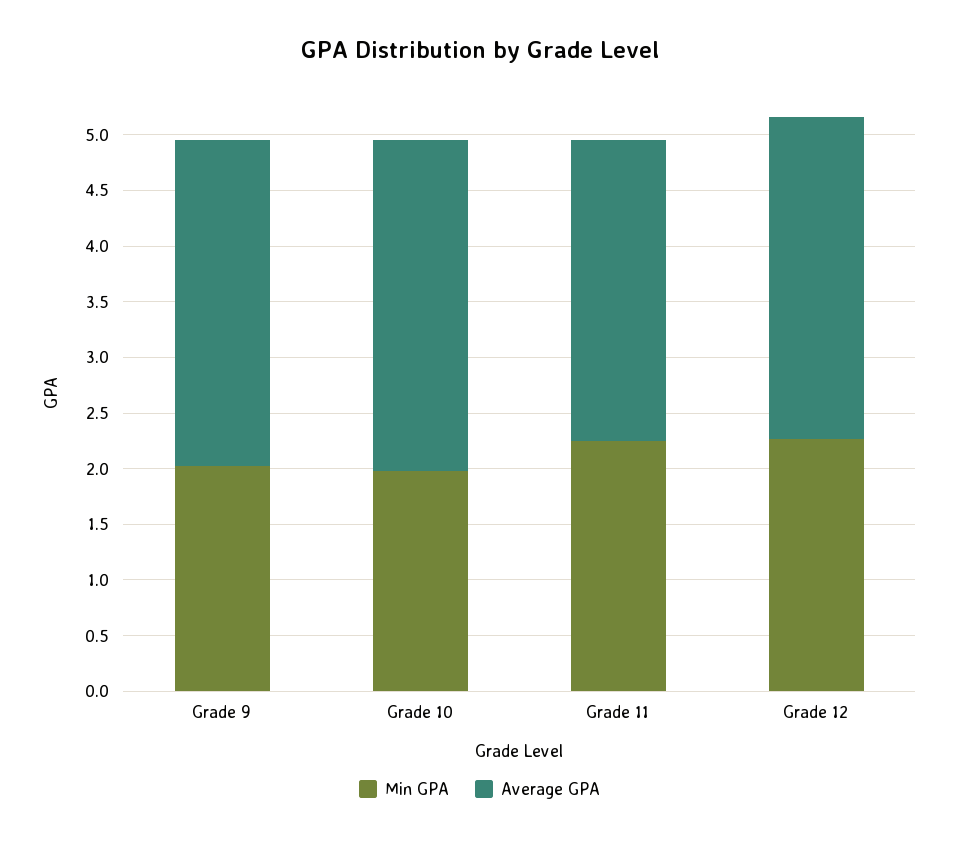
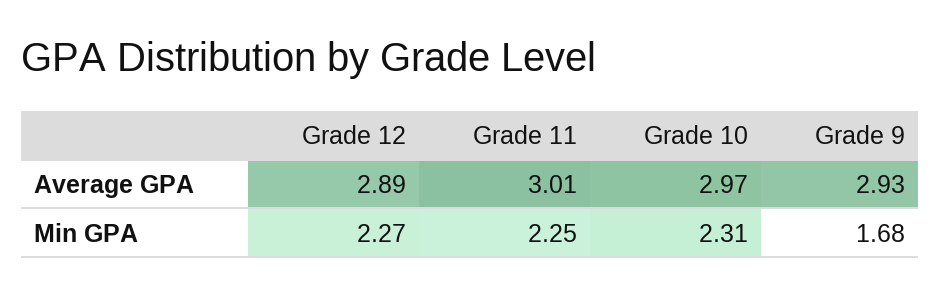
Min GPA, Grade 9: 2 -> 1.68
Min GPA, Grade 10: 2 -> 2.31
Average GPA, Grade 11: 2.7 -> 3.01

